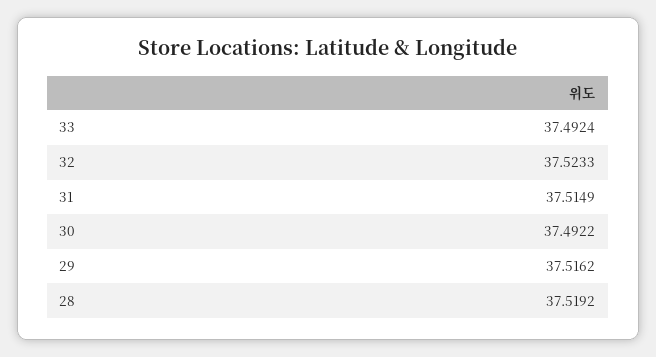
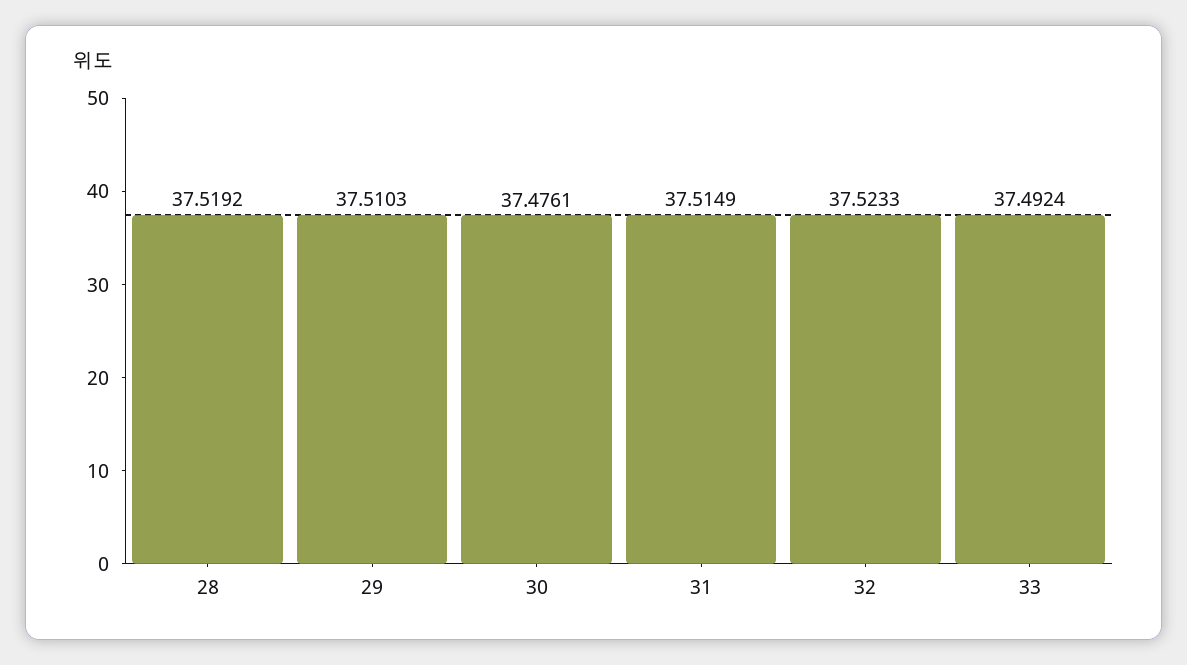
30: 37.4922 -> 37.4761
29: 37.5162 -> 37.5103

